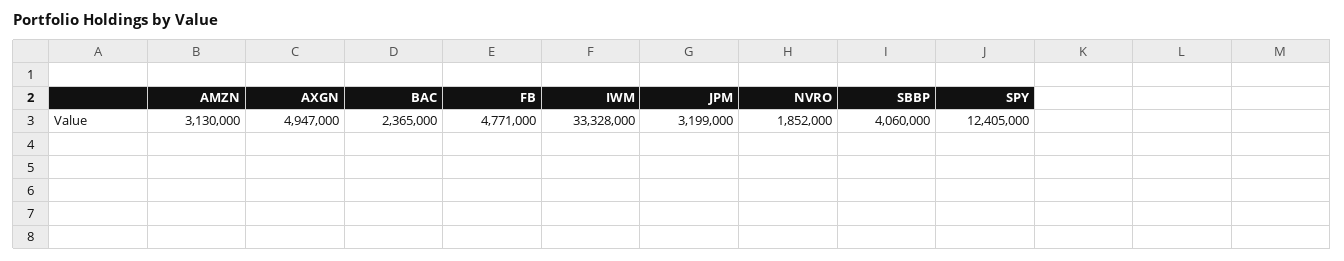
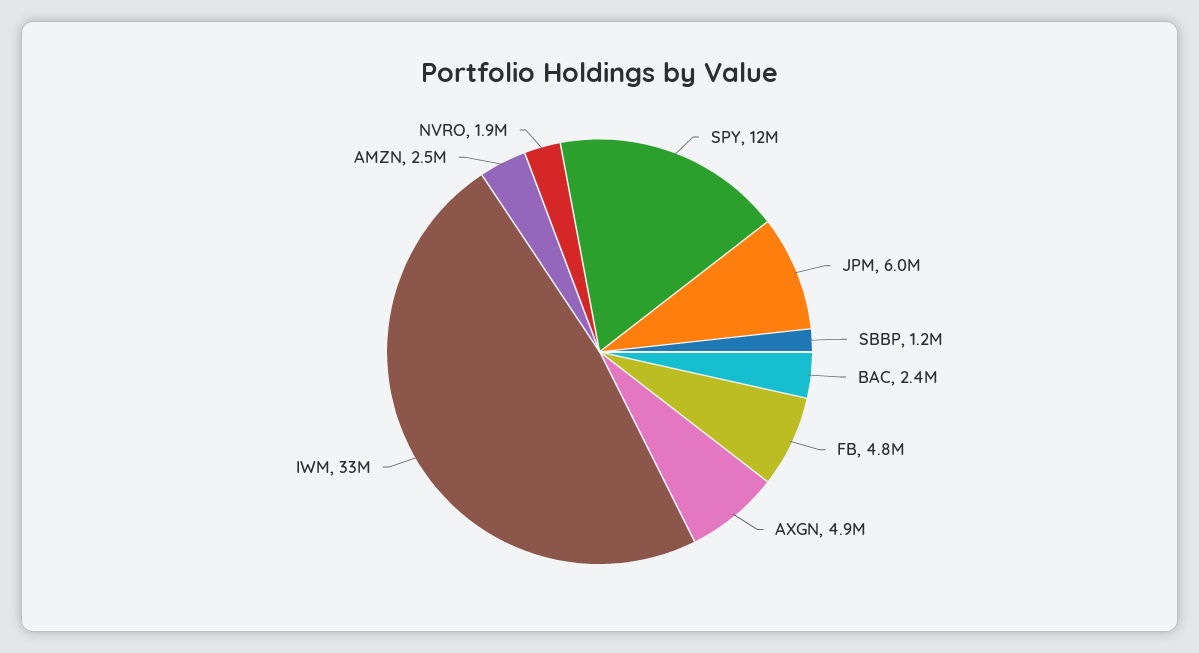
AMZN: 3130000 -> 2500000
JPM: 3199000 -> 6000000
SBBP: 4060000 -> 1200000

